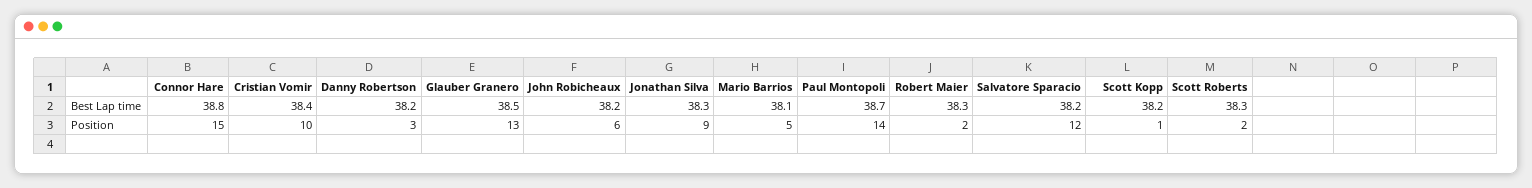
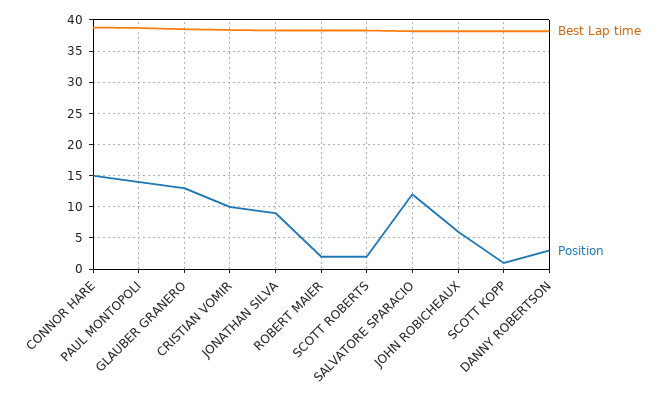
Best Lap time, Mario Barrios: 38.1 -> none
Position, Mario Barrios: 5 -> none

